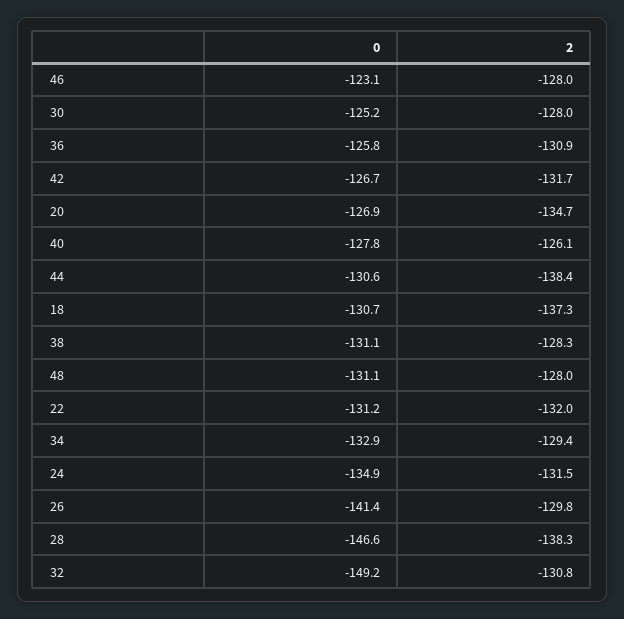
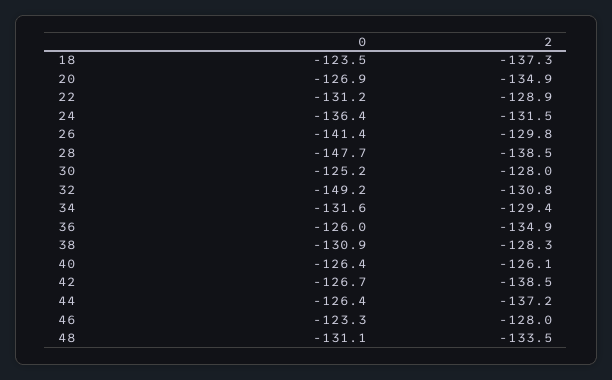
0, 46: -123.1 -> -123.3
0, 36: -125.8 -> -126
2, 36: -130.9 -> -134.9
2, 42: -131.7 -> -138.5
2, 20: -134.7 -> -134.9
0, 40: -127.8 -> -126.4
0, 44: -130.6 -> -126.4
2, 44: -138.4 -> -137.2
0, 18: -130.7 -> -123.5
0, 38: -131.1 -> -130.9
2, 48: -128 -> -133.5
2, 22: -132 -> -128.9
0, 34: -132.9 -> -131.6
0, 24: -134.9 -> -136.4
0, 28: -146.6 -> -147.7
2, 28: -138.3 -> -138.5

